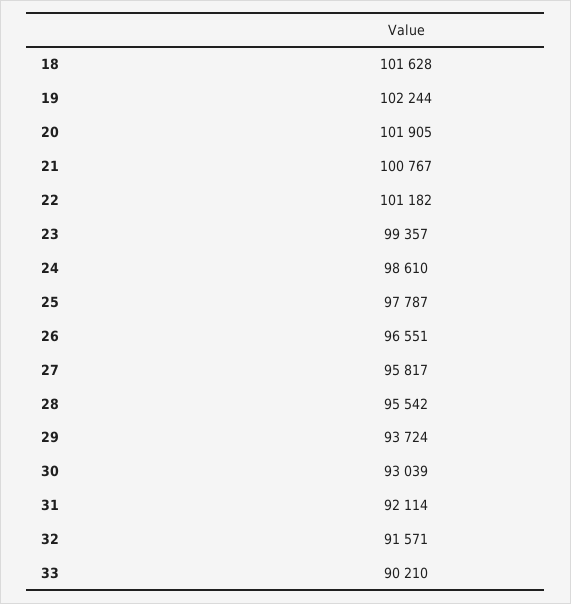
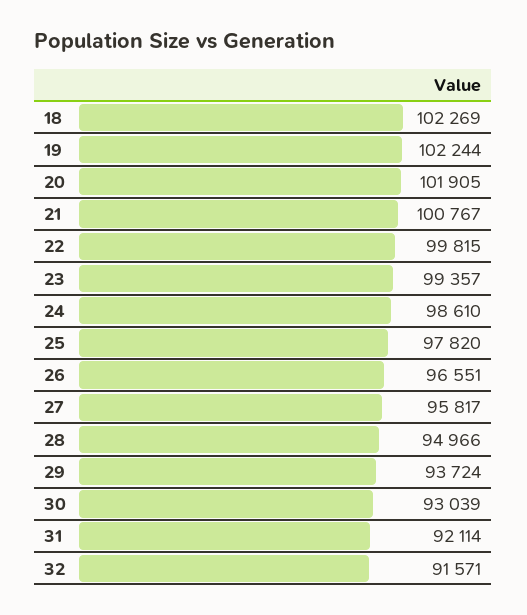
18: 101628 -> 102269
22: 101182 -> 99815
25: 97787 -> 97820
28: 95542 -> 94966
33: 90210 -> none

